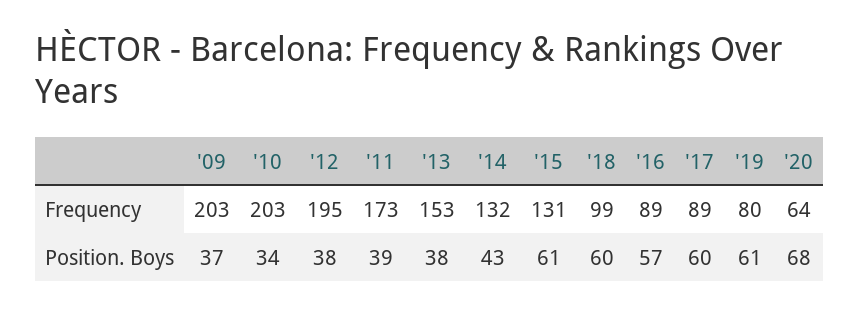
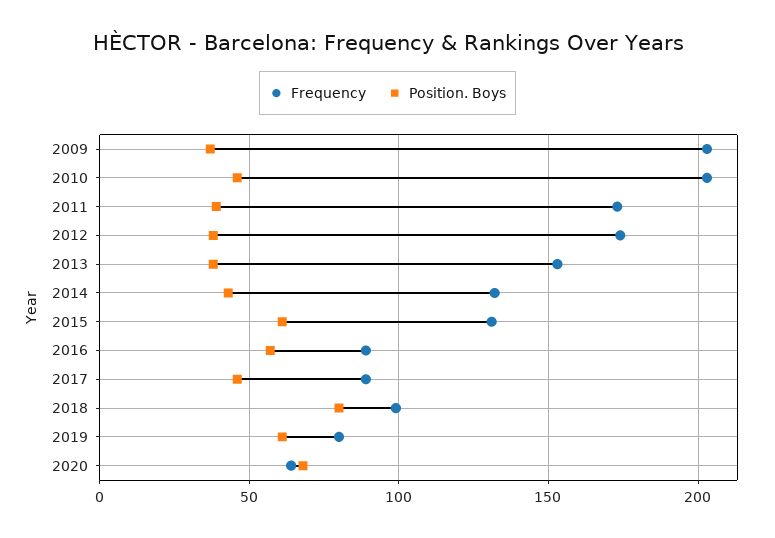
Frequency, '12: 195 -> 175
Position. Boys, '10: 34 -> 45
Position. Boys, '18: 60 -> 80
Position. Boys, '17: 60 -> 45

